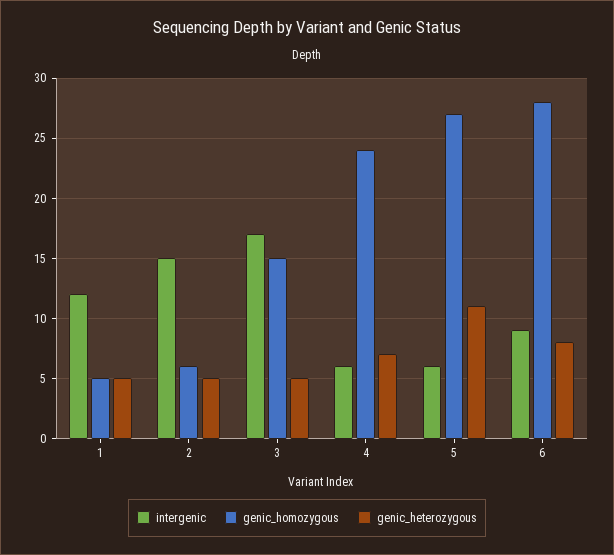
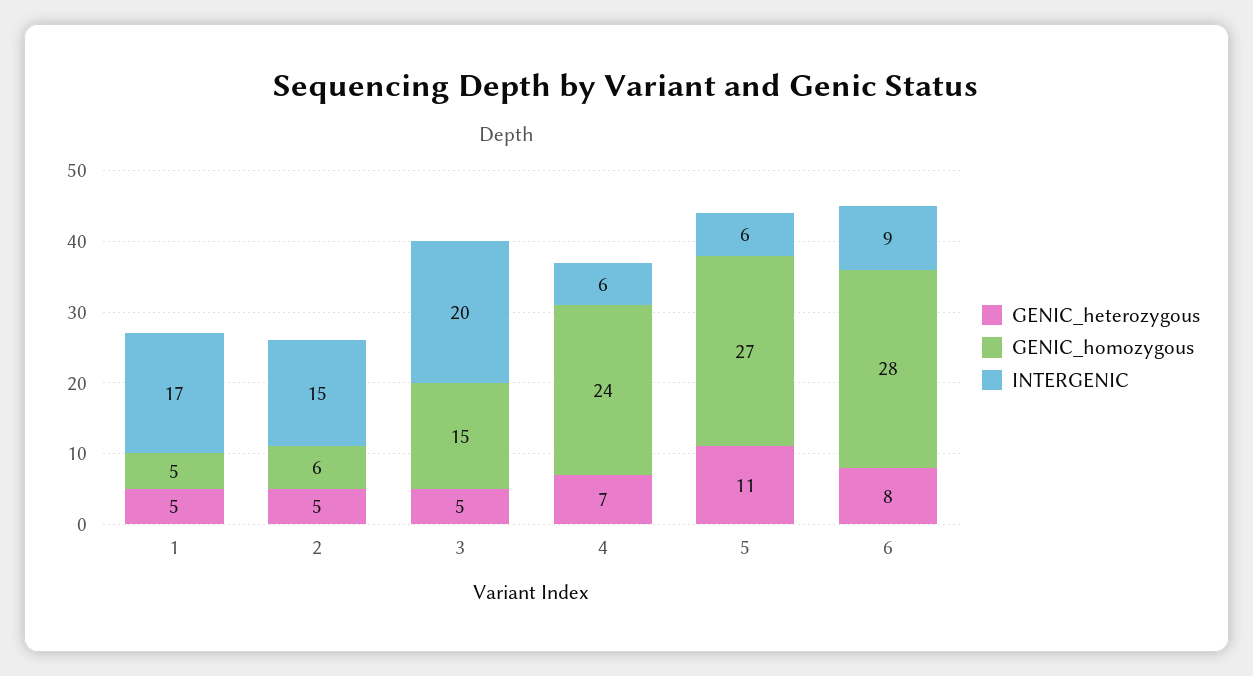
intergenic, 1: 12 -> 17
intergenic, 3: 17 -> 20

